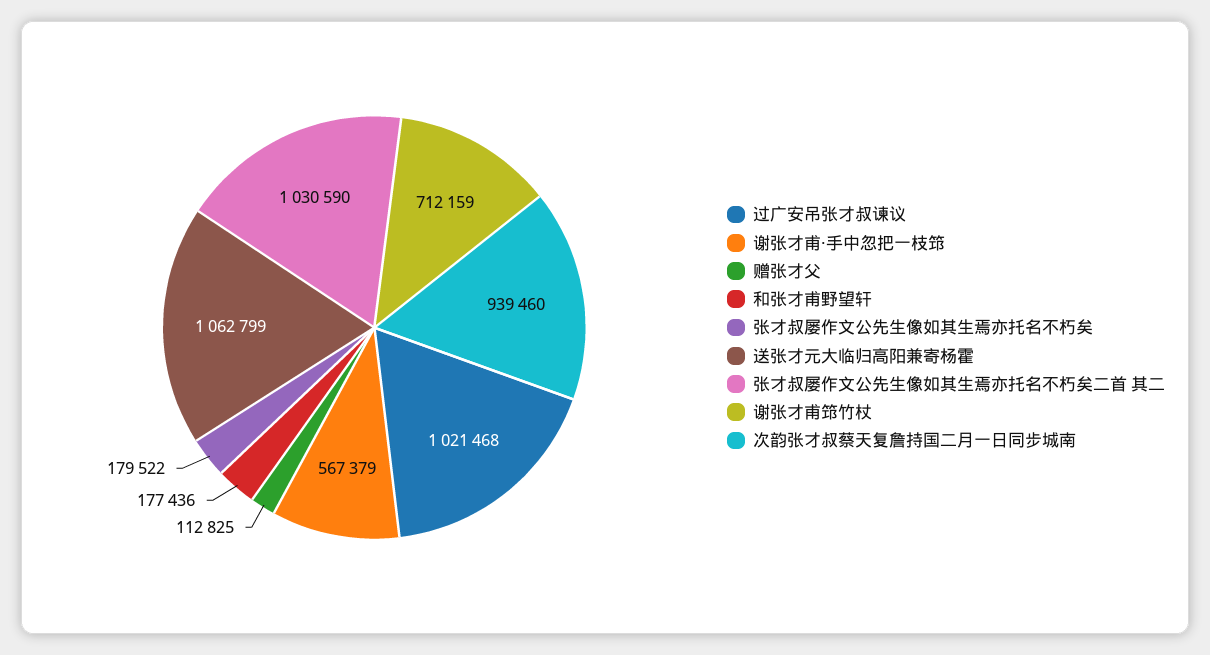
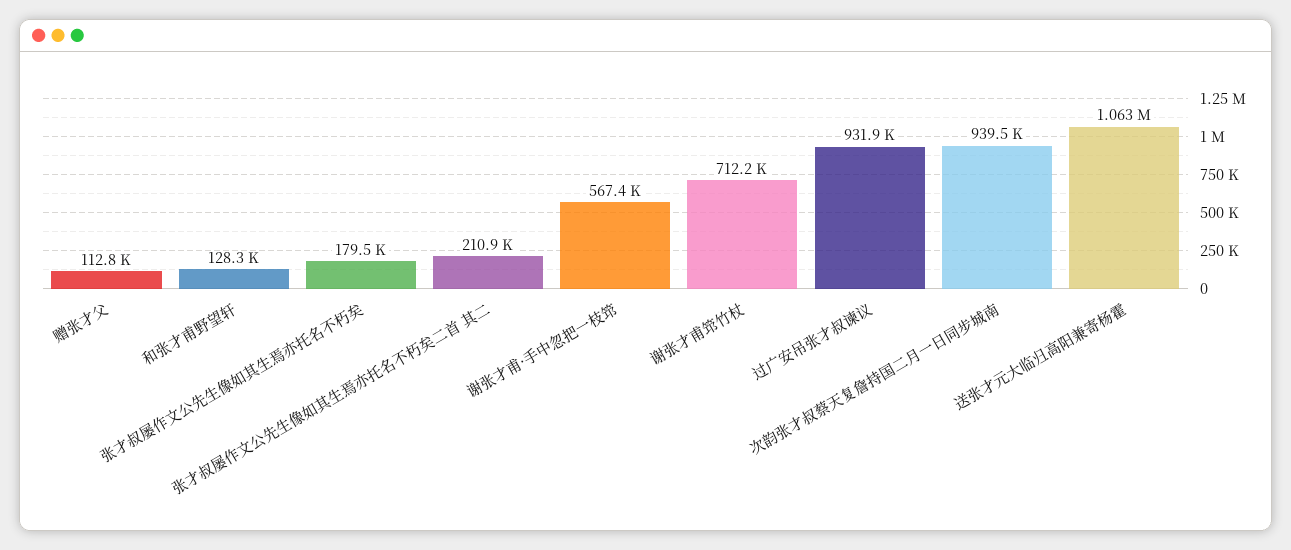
过广安吊张才叔谏议: 1021468 -> 931900
和张才甫野望轩: 177436 -> 128300
张才叔屡作文公先生像如其生焉亦托名不朽矣二首 其二: 1030590 -> 210900

